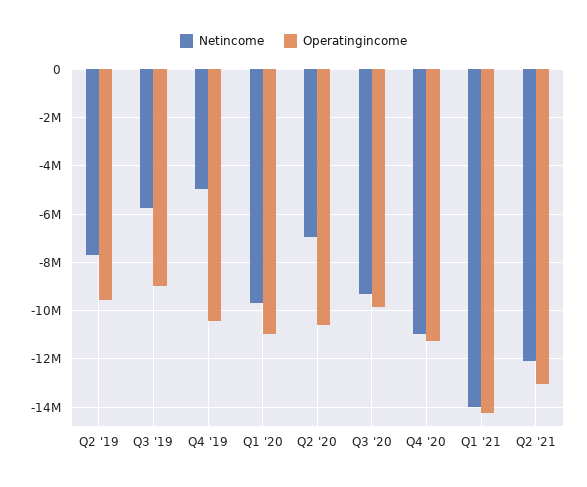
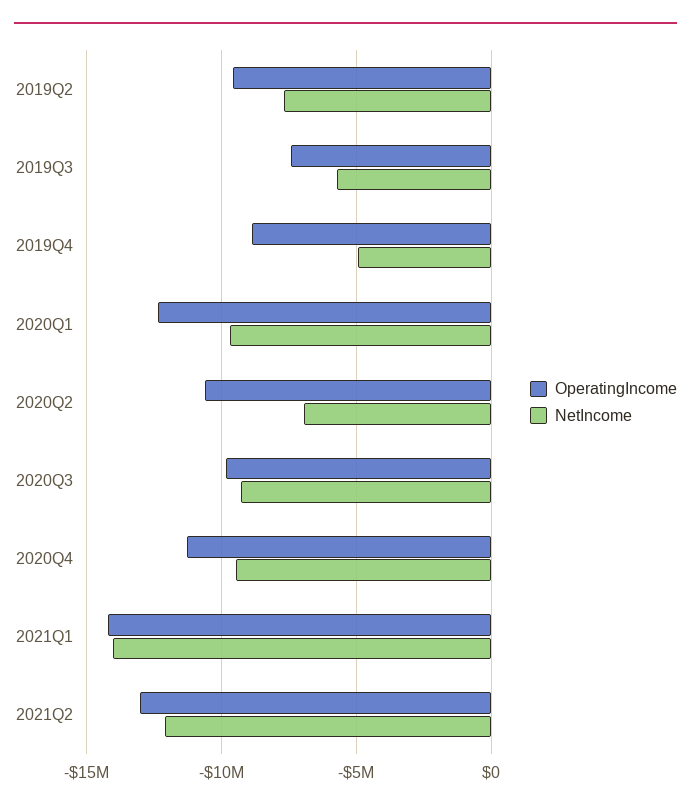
Operatingincome, Q3 '19: -9000000 -> -7500000
Operatingincome, Q4 '19: -10500000 -> -9000000
Operatingincome, Q1 '20: -11000000 -> -12500000
Netincome, Q4 '20: -11000000 -> -9500000

